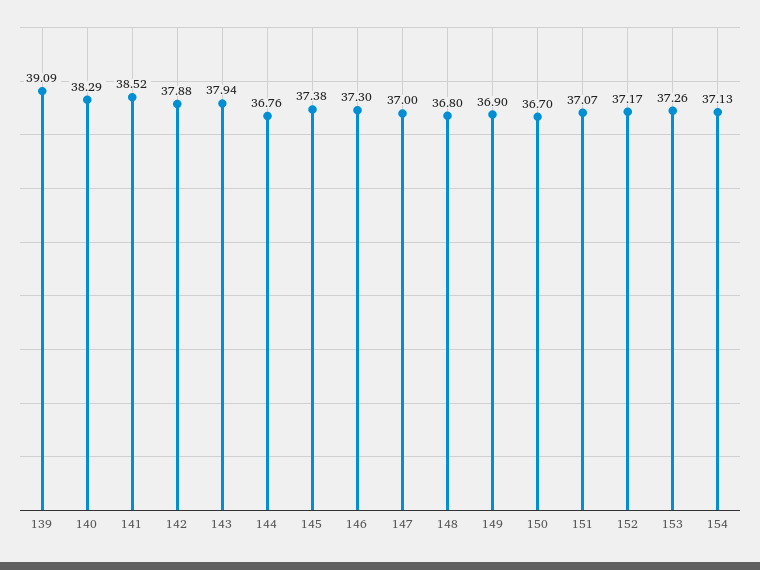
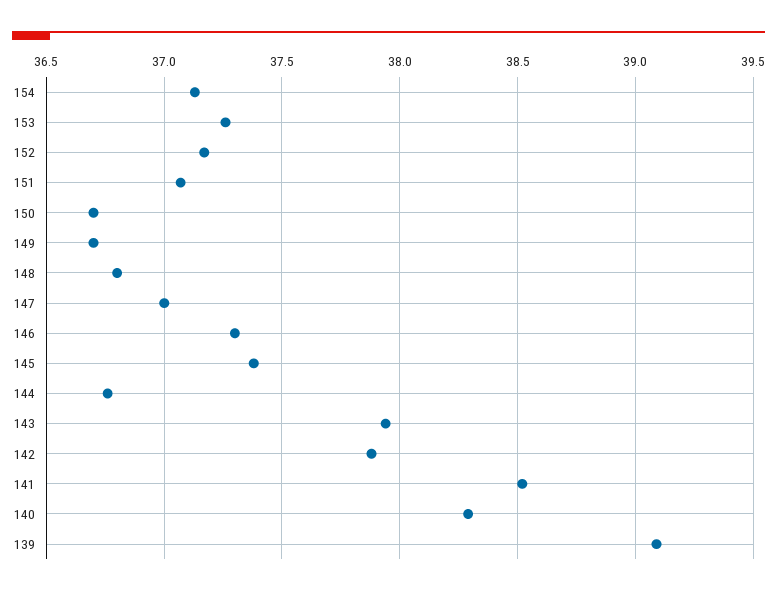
149: 36.9 -> 36.7

